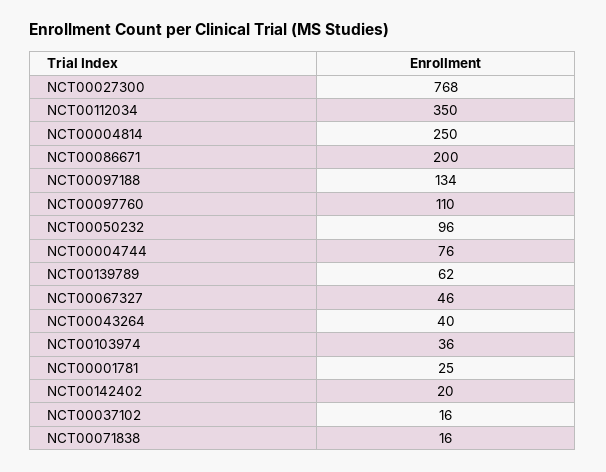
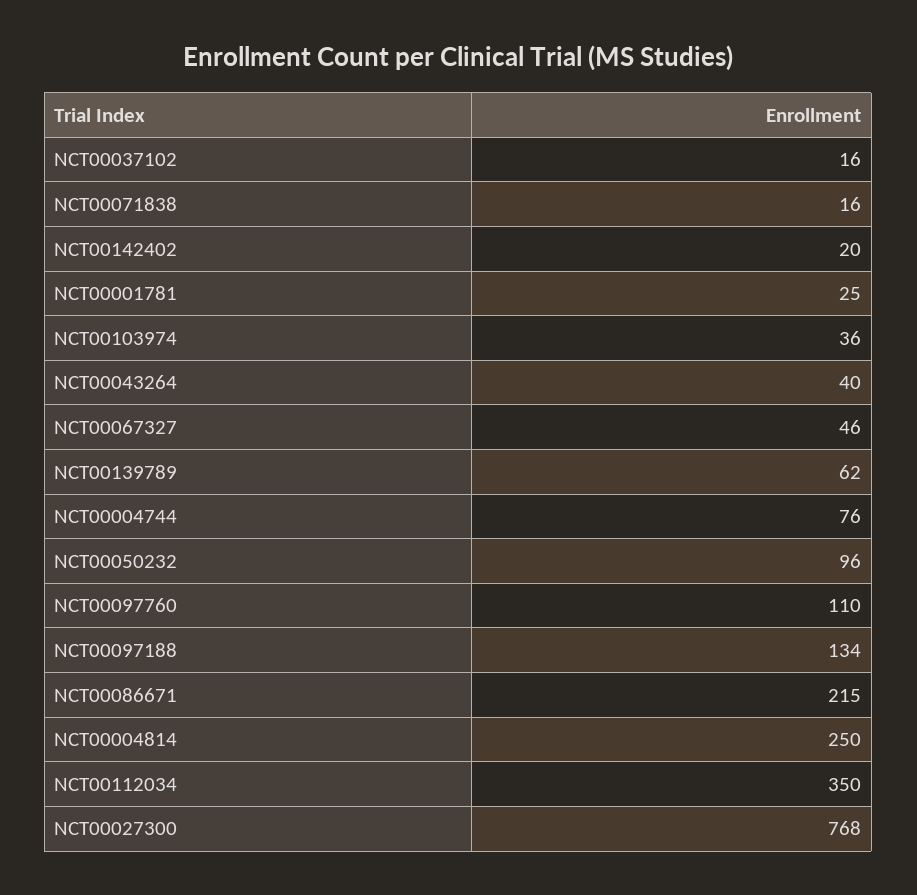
NCT00086671: 200 -> 215

